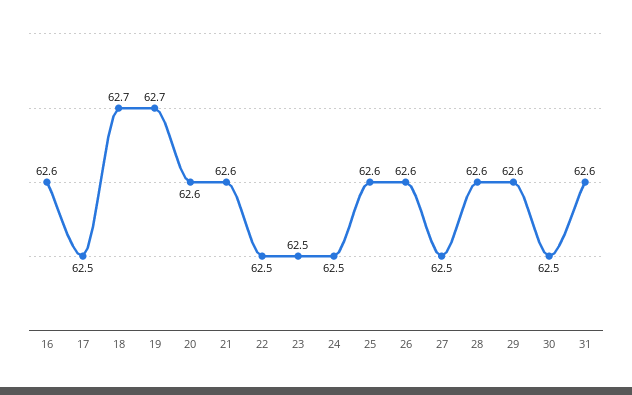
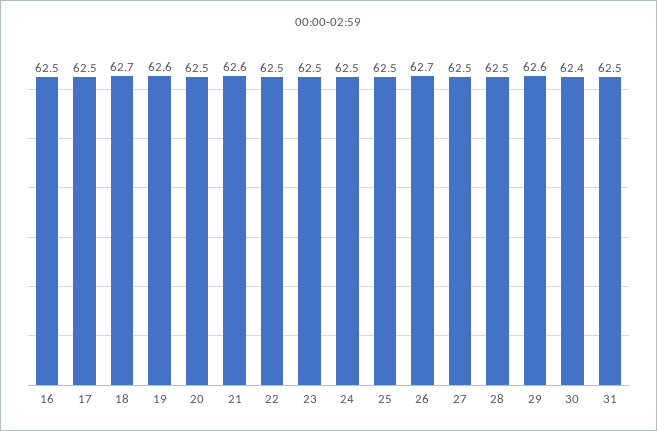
16: 62.6 -> 62.5
19: 62.7 -> 62.6
20: 62.6 -> 62.5
25: 62.6 -> 62.5
26: 62.6 -> 62.7
28: 62.6 -> 62.5
30: 62.5 -> 62.4
31: 62.6 -> 62.5

